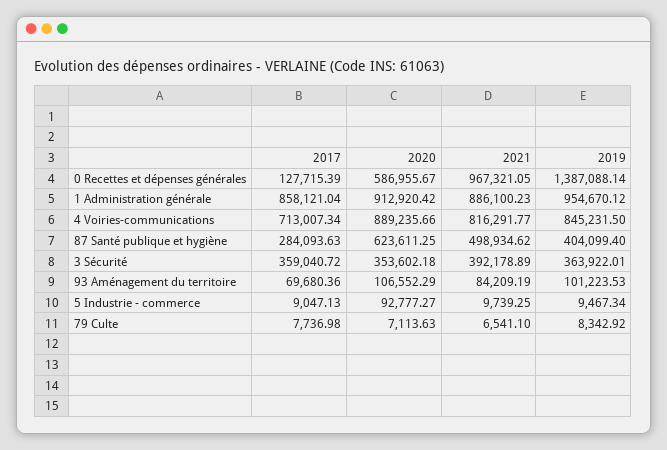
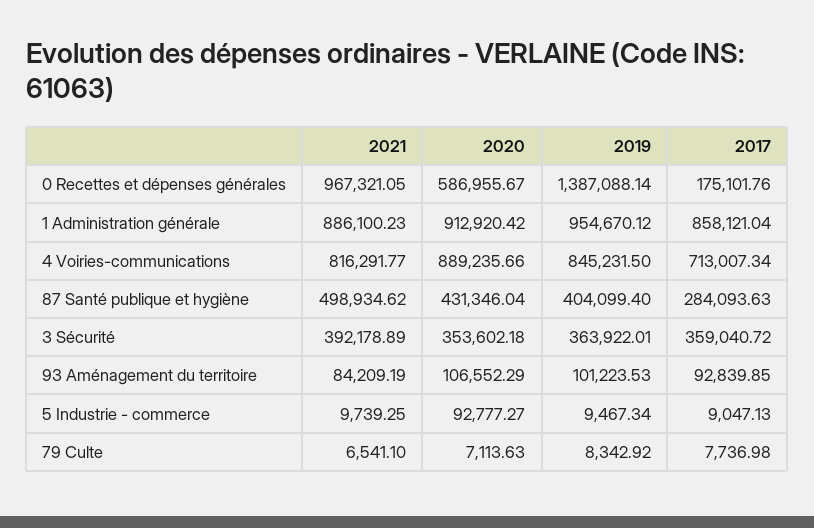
2017, 0 Recettes et dépenses générales: 127715.39 -> 175101.76
2020, 87 Santé publique et hygiène: 623611.25 -> 431346.04
2017, 93 Aménagement du territoire: 69680.36 -> 92839.85

